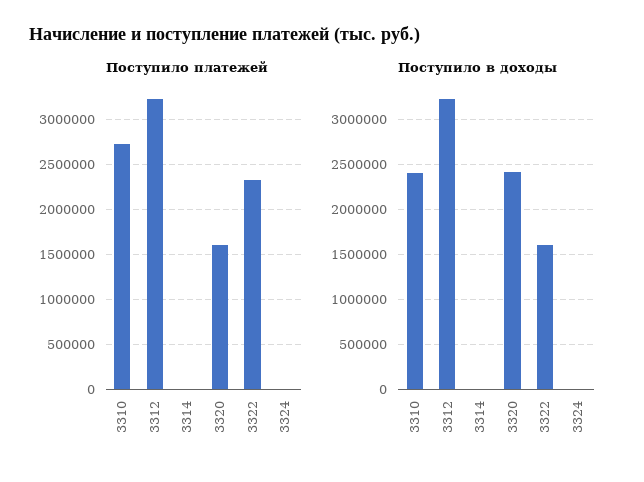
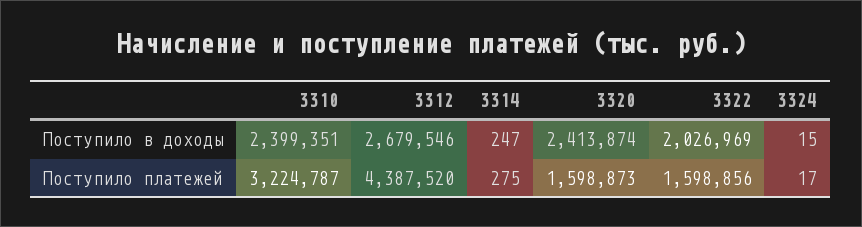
Поступило платежей, 3310: 2700000 -> 3224787
Поступило платежей, 3312: 3200000 -> 4387520
Поступило платежей, 3322: 2300000 -> 1598856
Поступило в доходы, 3312: 3200000 -> 2679546
Поступило в доходы, 3322: 1600000 -> 2026969

